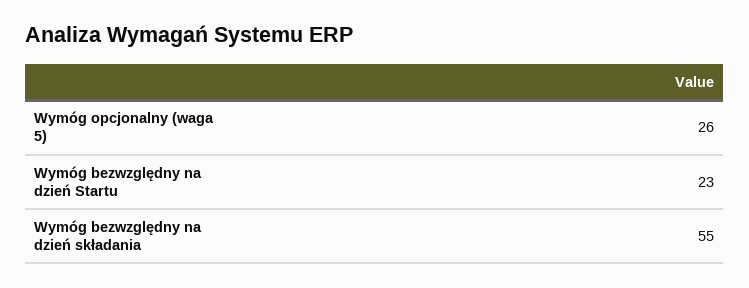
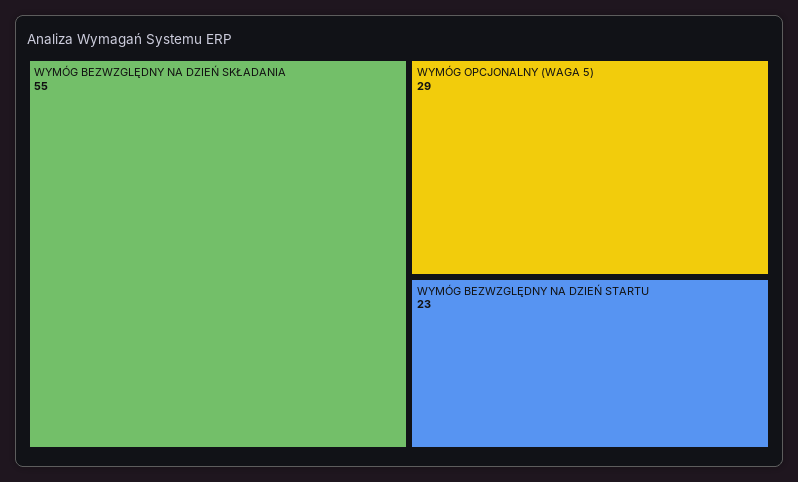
Wymóg opcjonalny (waga 5): 26 -> 29

